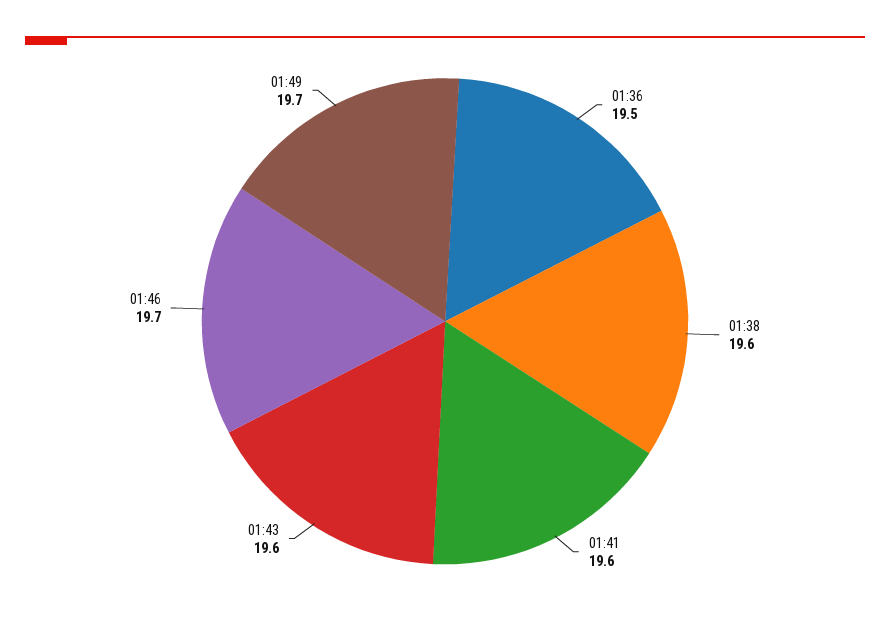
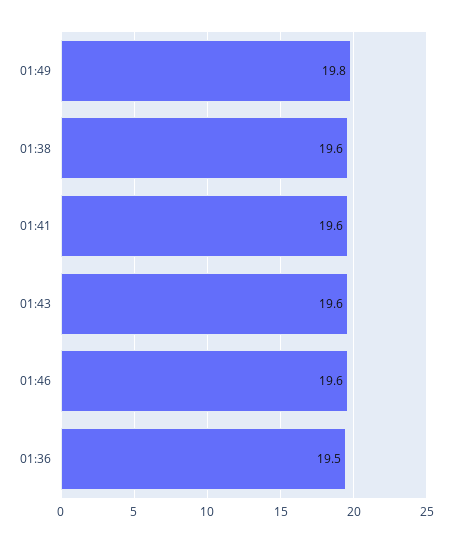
01:46: 19.7 -> 19.6
01:49: 19.7 -> 19.8

